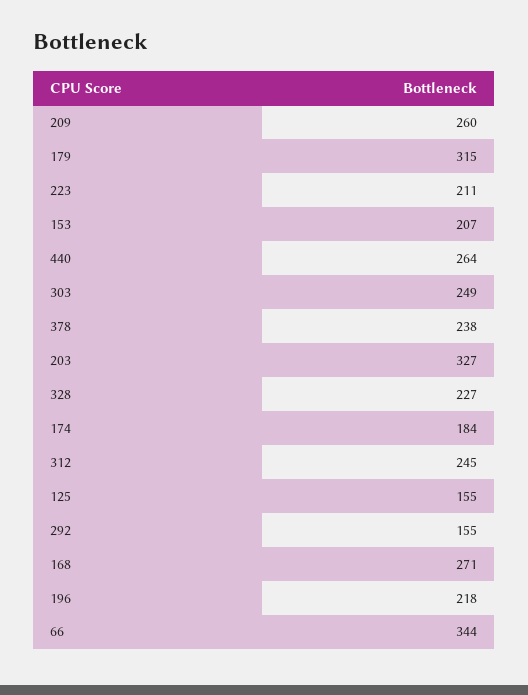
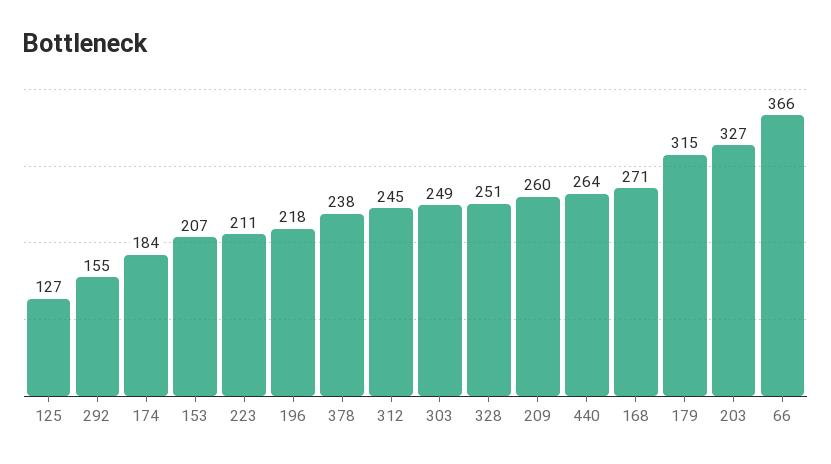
328: 227 -> 251
125: 155 -> 127
66: 344 -> 366

